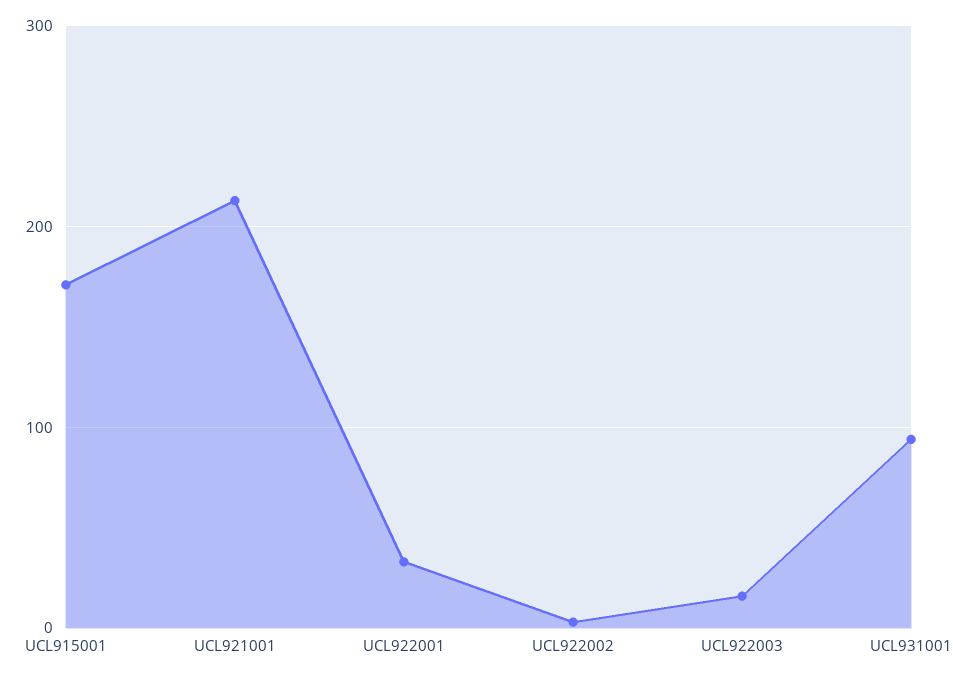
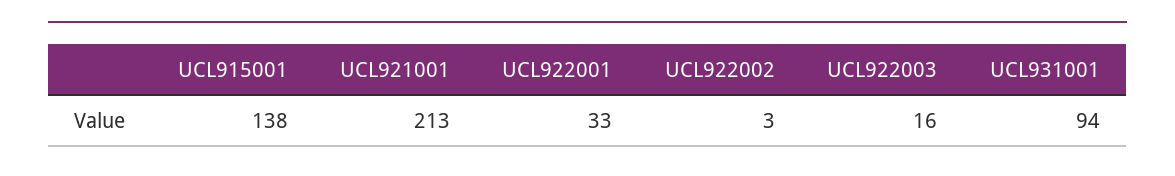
UCL915001: 170 -> 138

